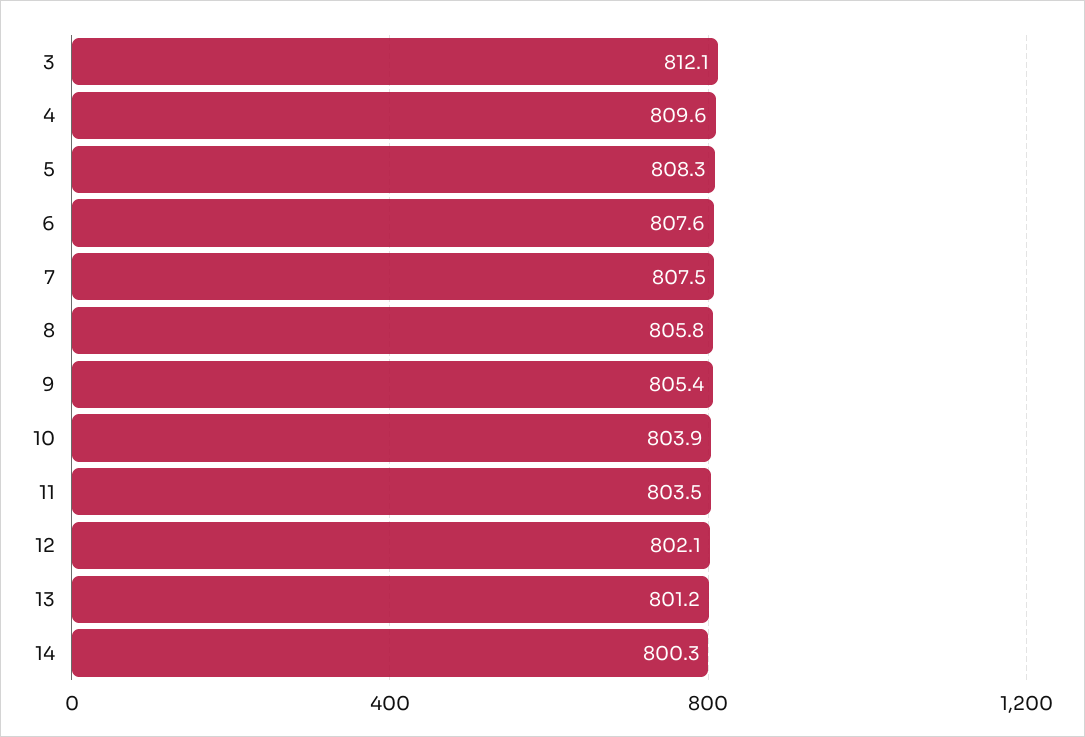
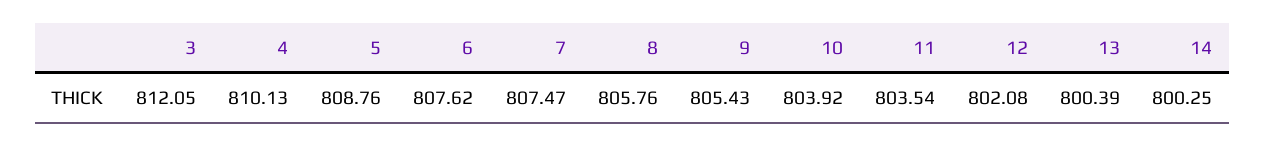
4: 809.6 -> 810.13
5: 808.3 -> 808.76
13: 801.2 -> 800.39

